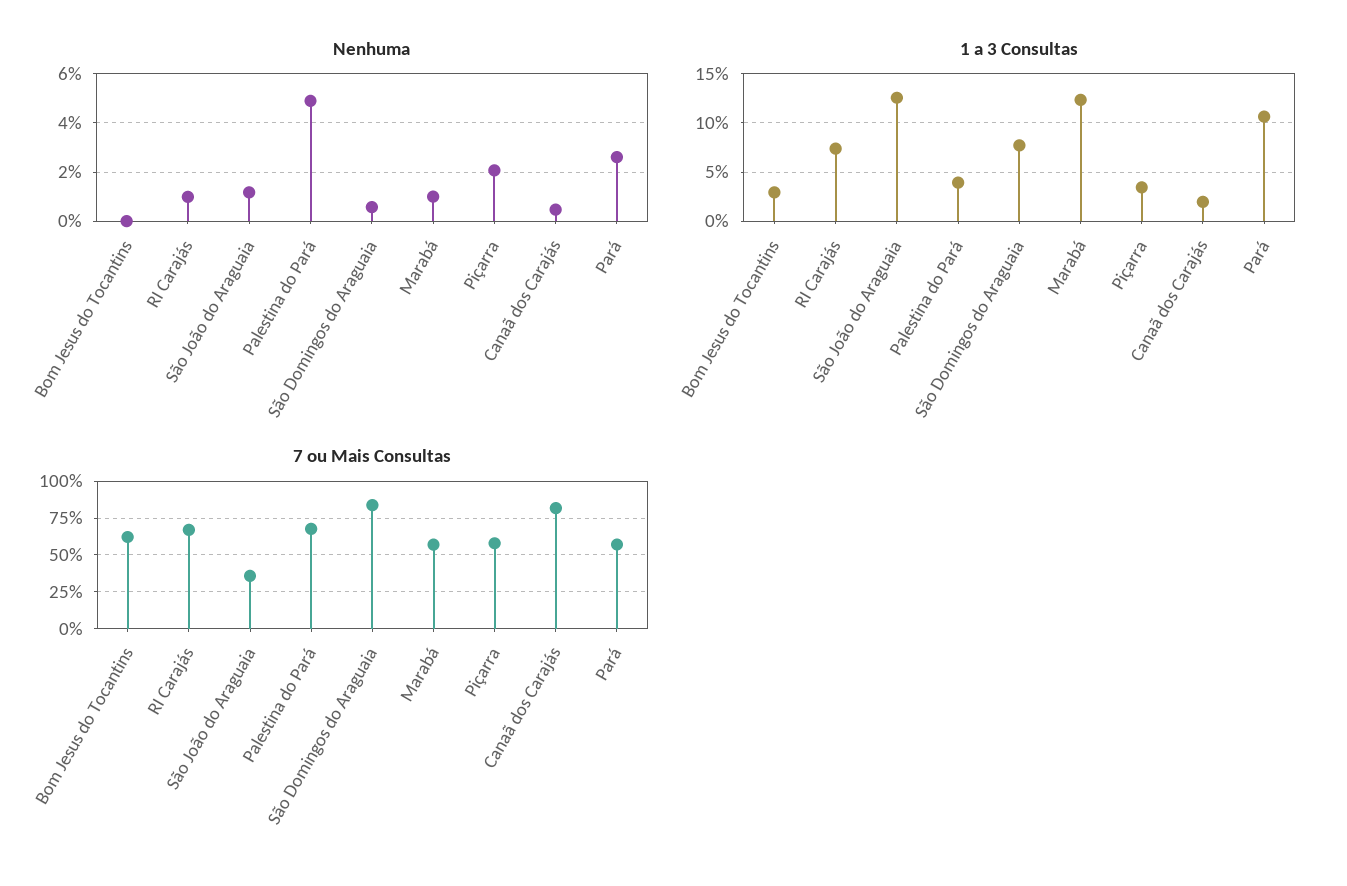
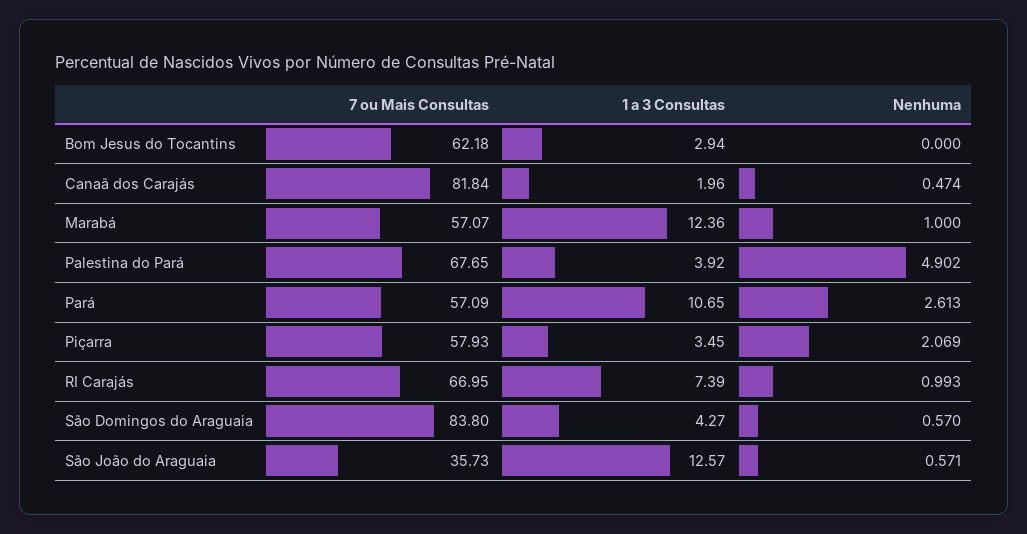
Nenhuma, São João do Araguaia: 1.25 -> 0.571
1 a 3 Consultas, São Domingos do Araguaia: 8 -> 4.27

